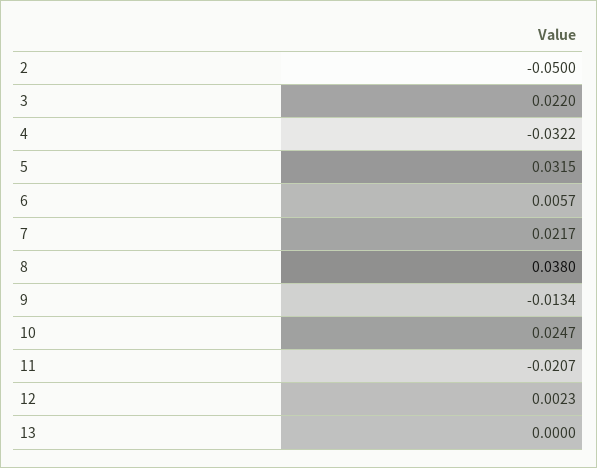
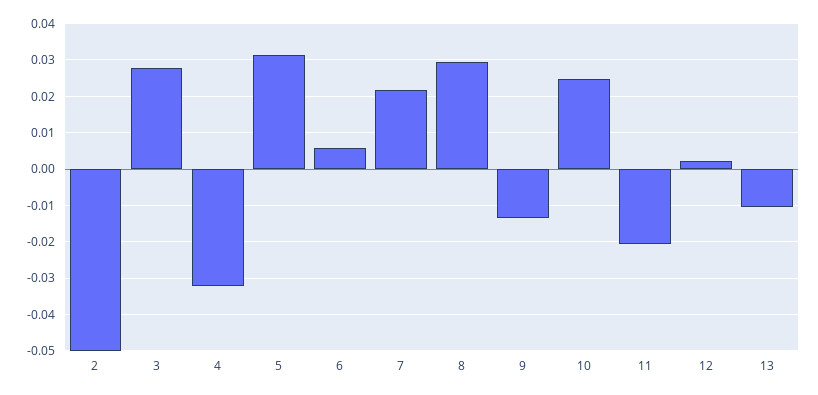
3: 0.022 -> 0.028
8: 0.038 -> 0.03
13: 0 -> -0.01

